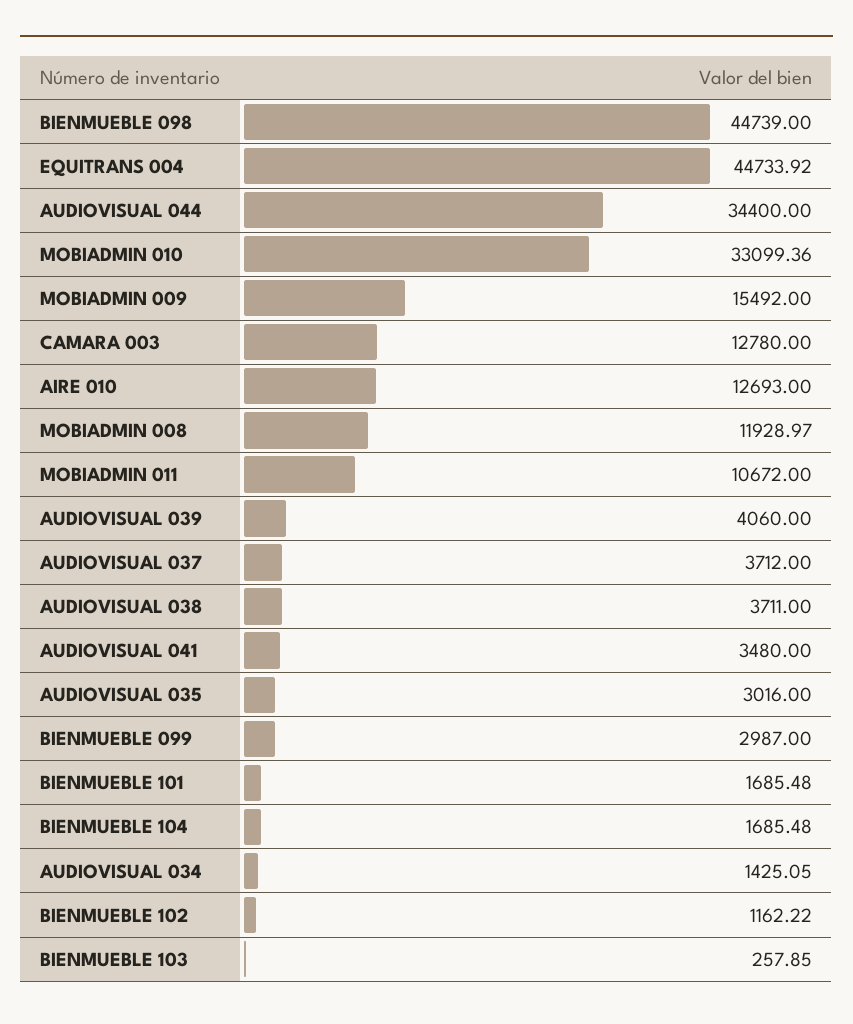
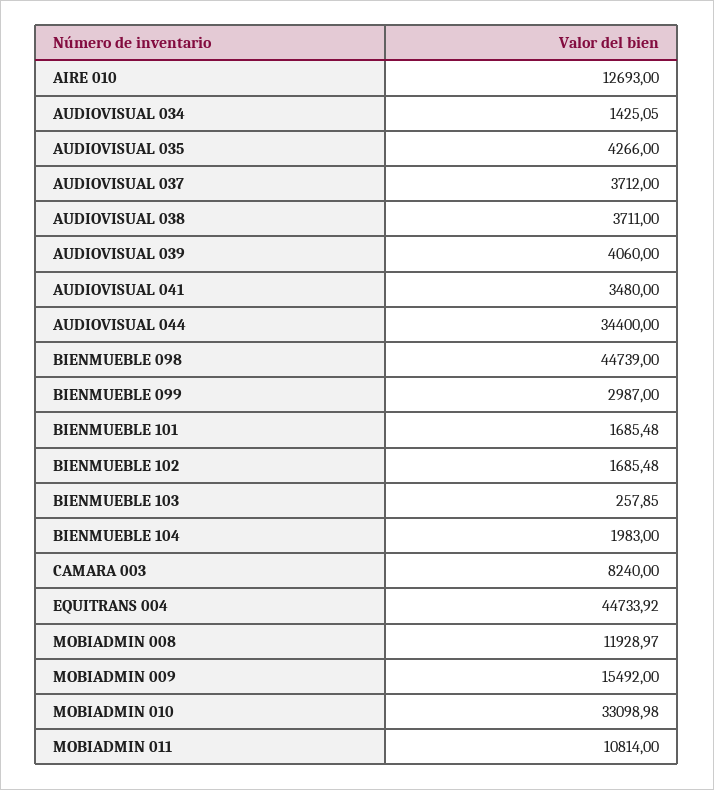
MOBIADMIN 010: 33099.36 -> 33098.98
CAMARA 003: 12780 -> 8240
MOBIADMIN 011: 10672 -> 10814
AUDIOVISUAL 035: 3016 -> 4266
BIENMUEBLE 104: 1685.48 -> 1983
BIENMUEBLE 102: 1162.22 -> 1685.48

